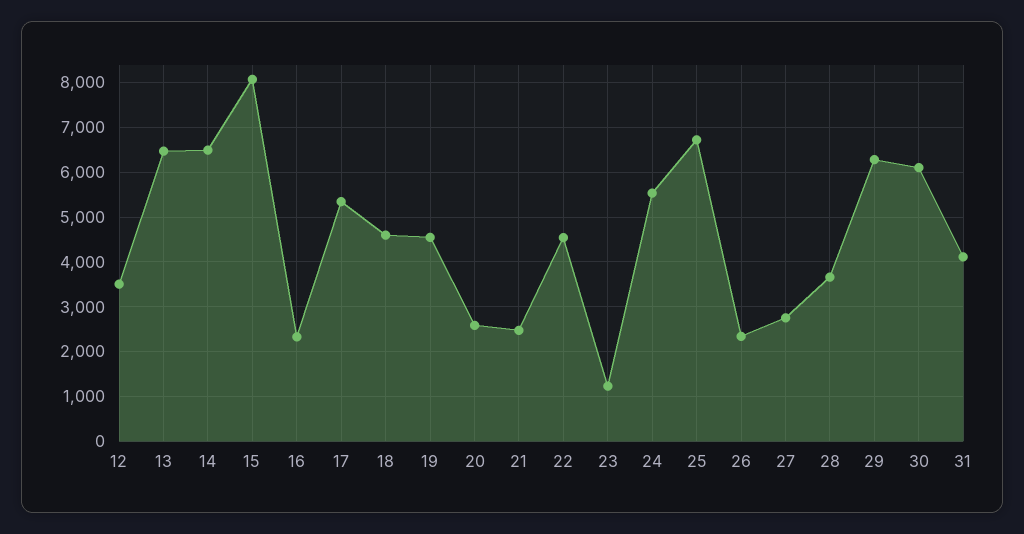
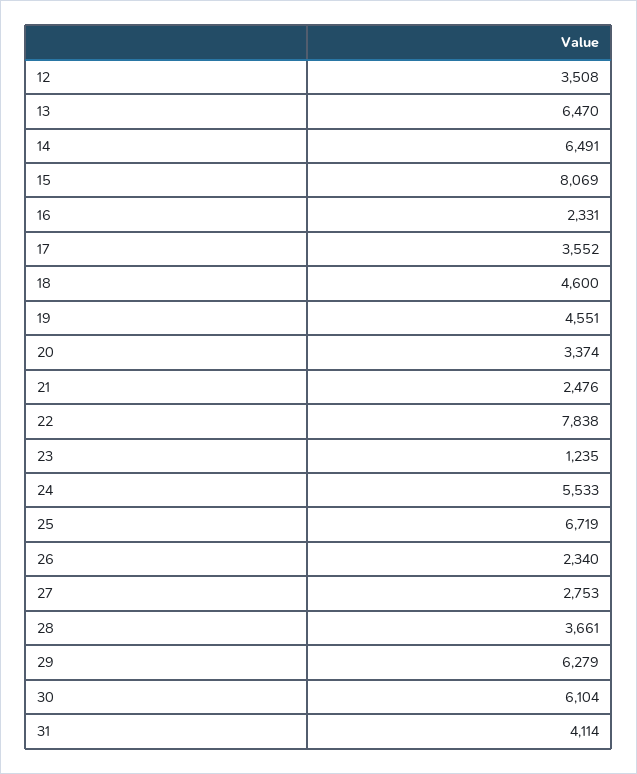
17: 5400 -> 3552
20: 2600 -> 3374
22: 4600 -> 7838

